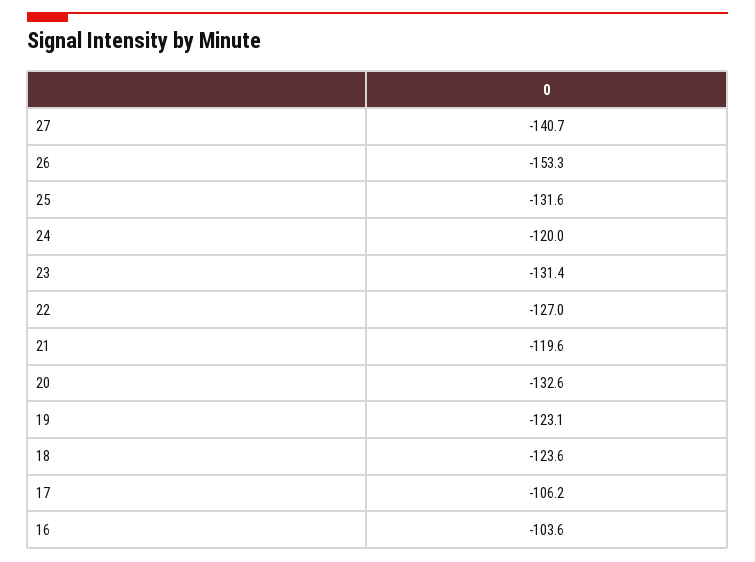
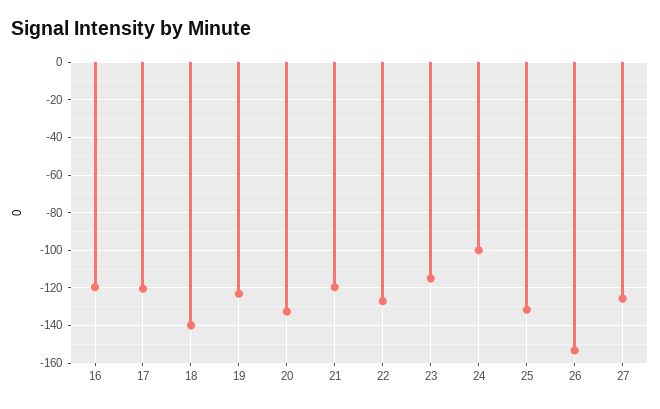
27: -140.7 -> -125
24: -120 -> -100
23: -131.4 -> -115
18: -123.6 -> -140
17: -106.2 -> -120
16: -103.6 -> -120

